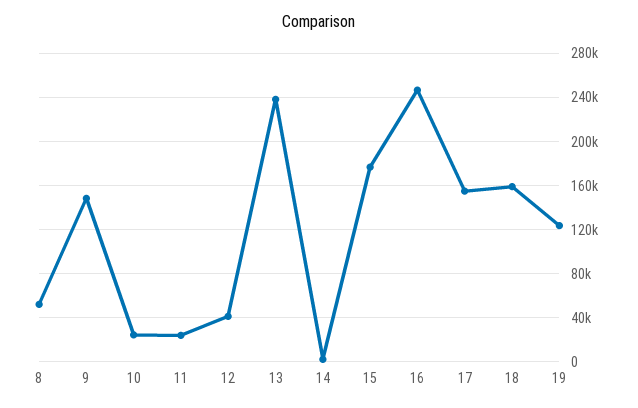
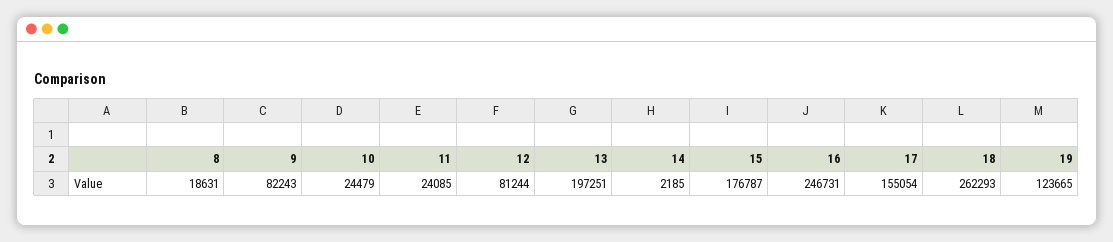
8: 50000 -> 18631
9: 150000 -> 82243
12: 40000 -> 81244
13: 240000 -> 197251
18: 160000 -> 262293

